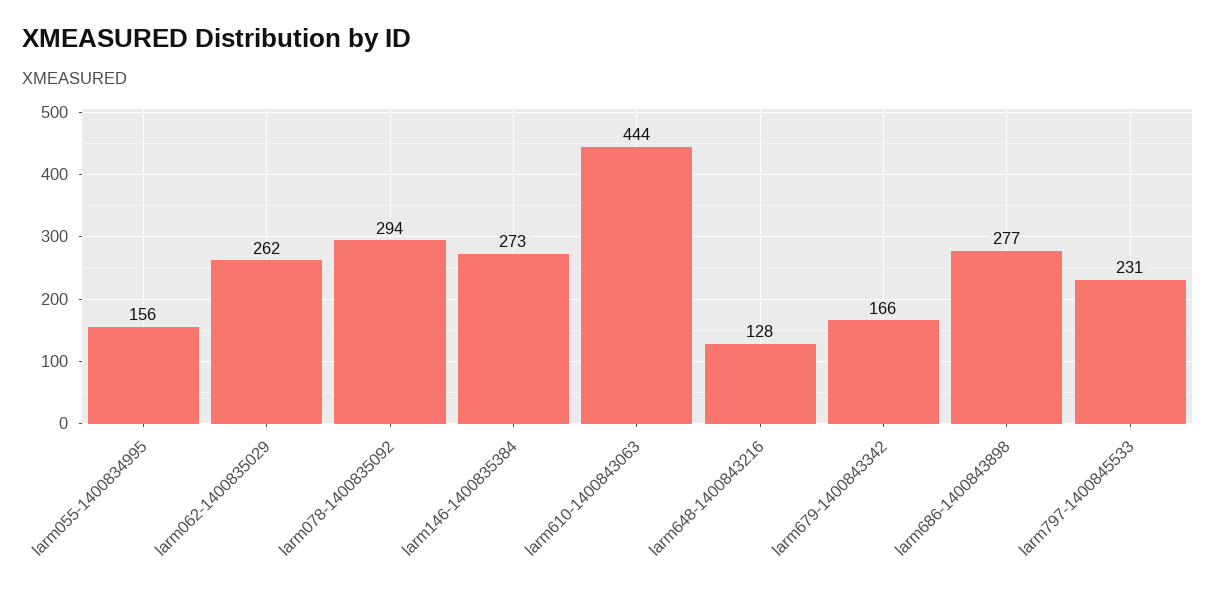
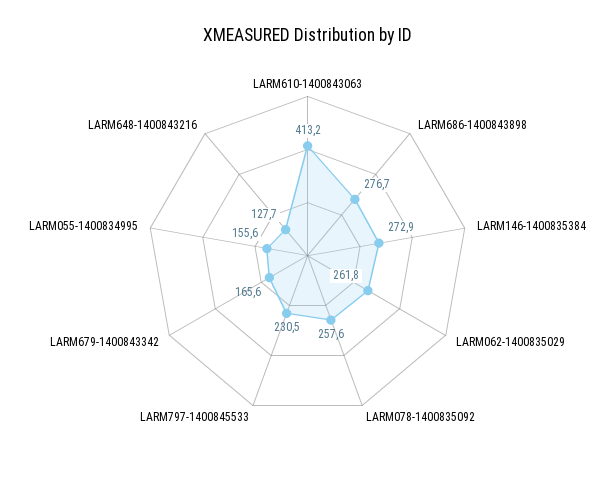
larm078-1400835092: 294 -> 257.6
larm610-1400843063: 444 -> 413.2

